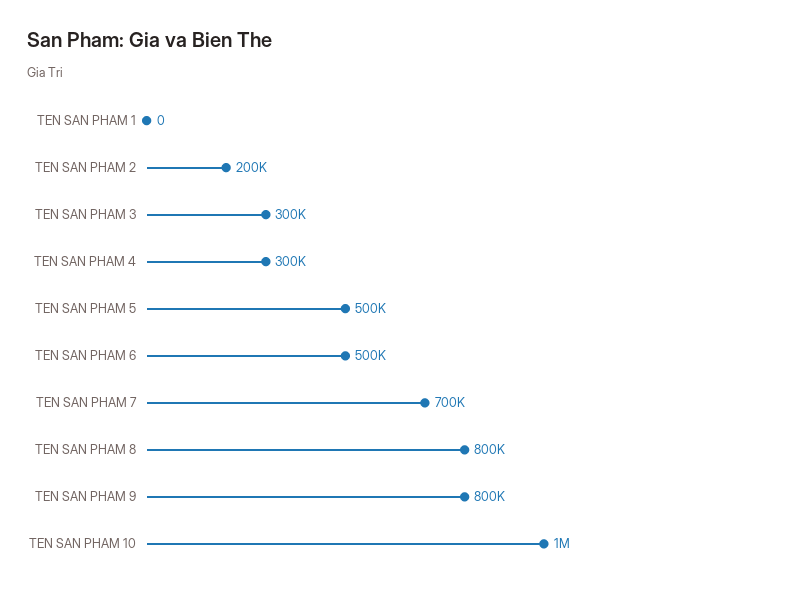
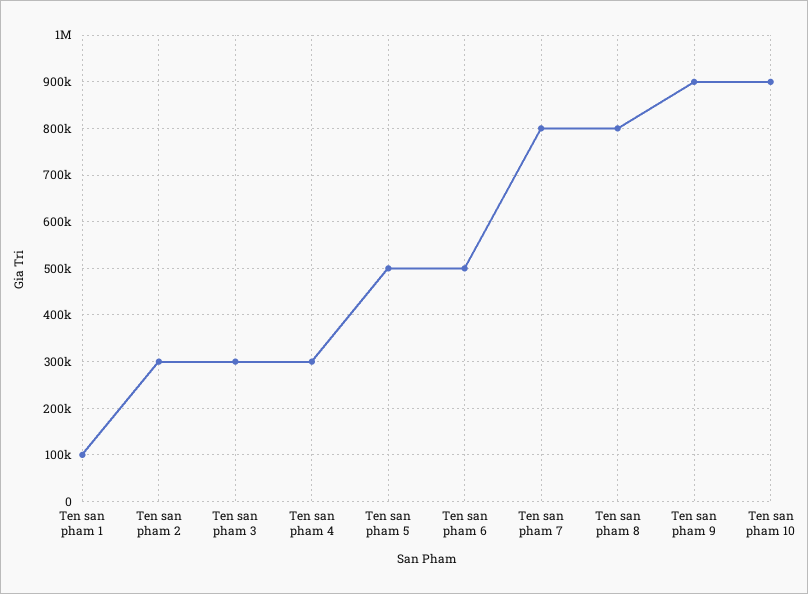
TEN SAN PHAM 1: 0 -> 100000
TEN SAN PHAM 2: 200000 -> 300000
TEN SAN PHAM 7: 700000 -> 800000
TEN SAN PHAM 9: 800000 -> 900000
TEN SAN PHAM 10: 1000000 -> 900000

